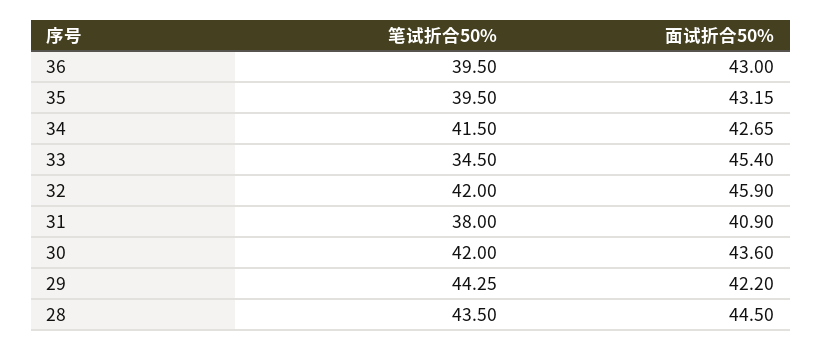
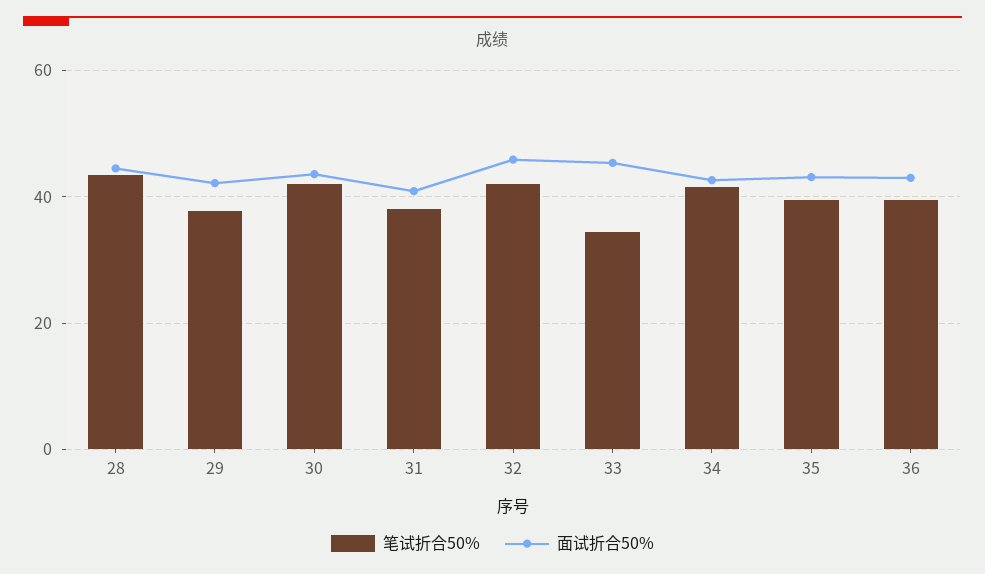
笔试折合50%, 29: 44.25 -> 38

